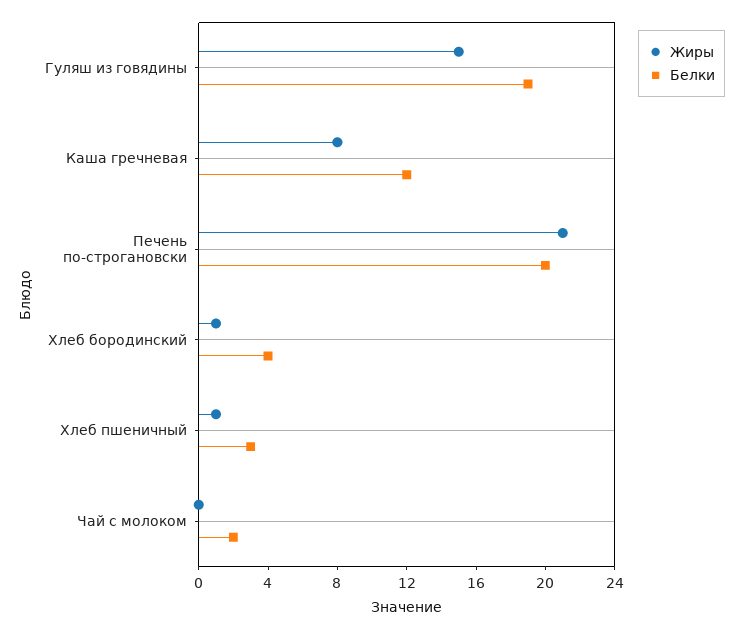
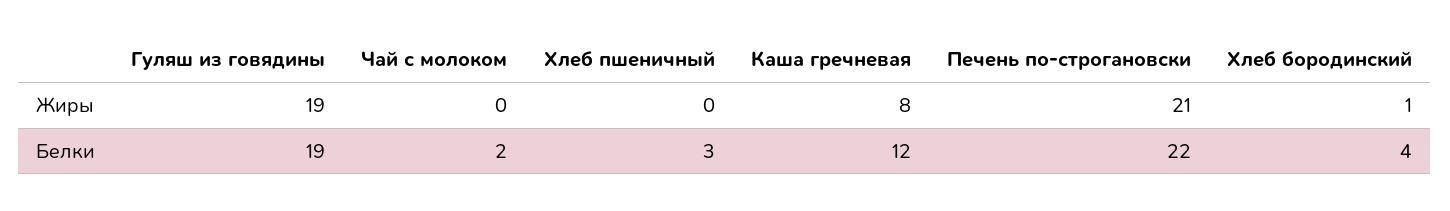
Жиры, Гуляш из говядины: 15 -> 19
Белки, Печень по-строгановски: 20 -> 22
Жиры, Хлеб пшеничный: 1 -> 0

